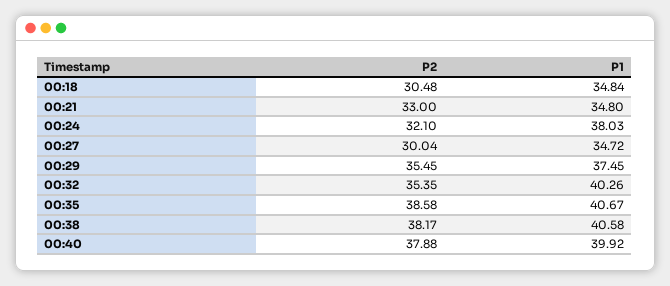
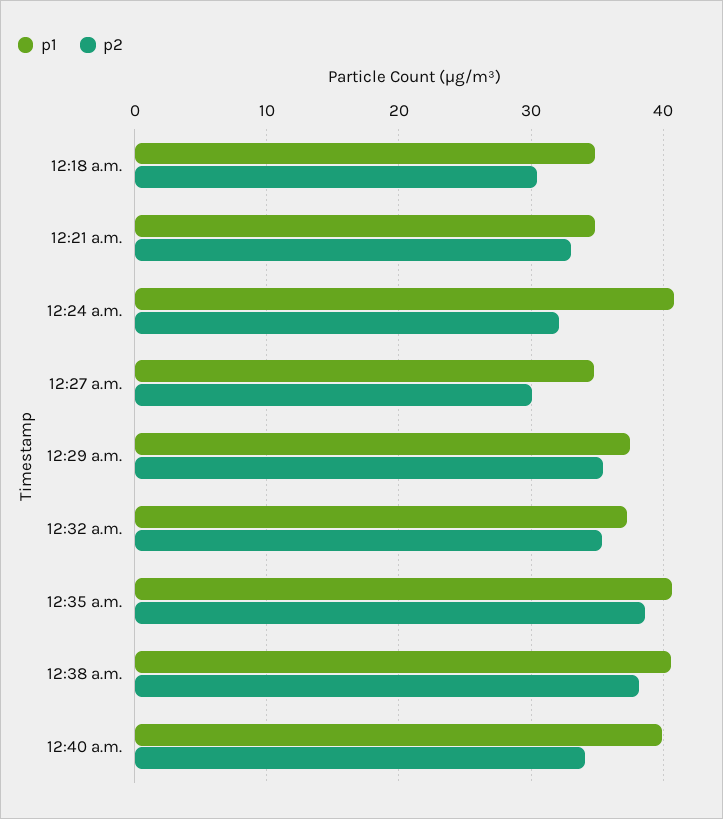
P1, 00:24: 38.03 -> 41
P1, 00:32: 40.26 -> 37
P2, 00:40: 37.88 -> 34

